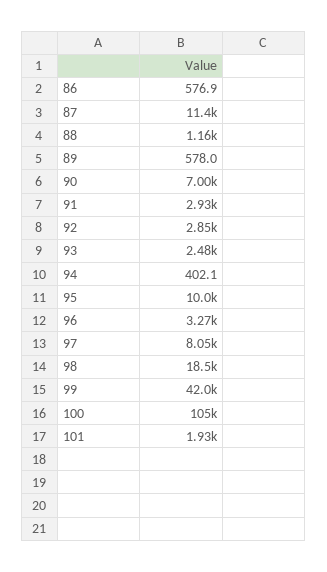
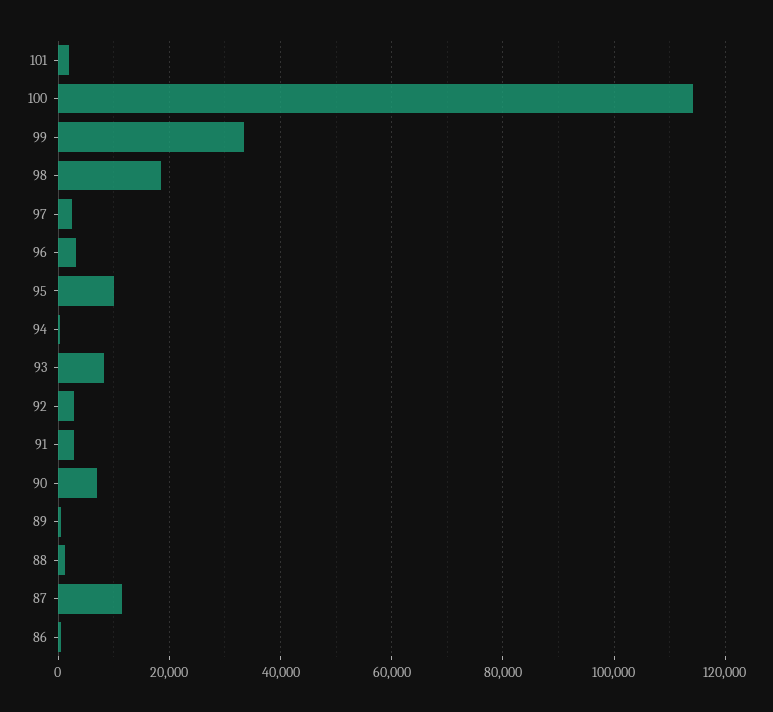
93: 2480 -> 8000
97: 8050 -> 2000
99: 42000 -> 34000
100: 105000 -> 114000

